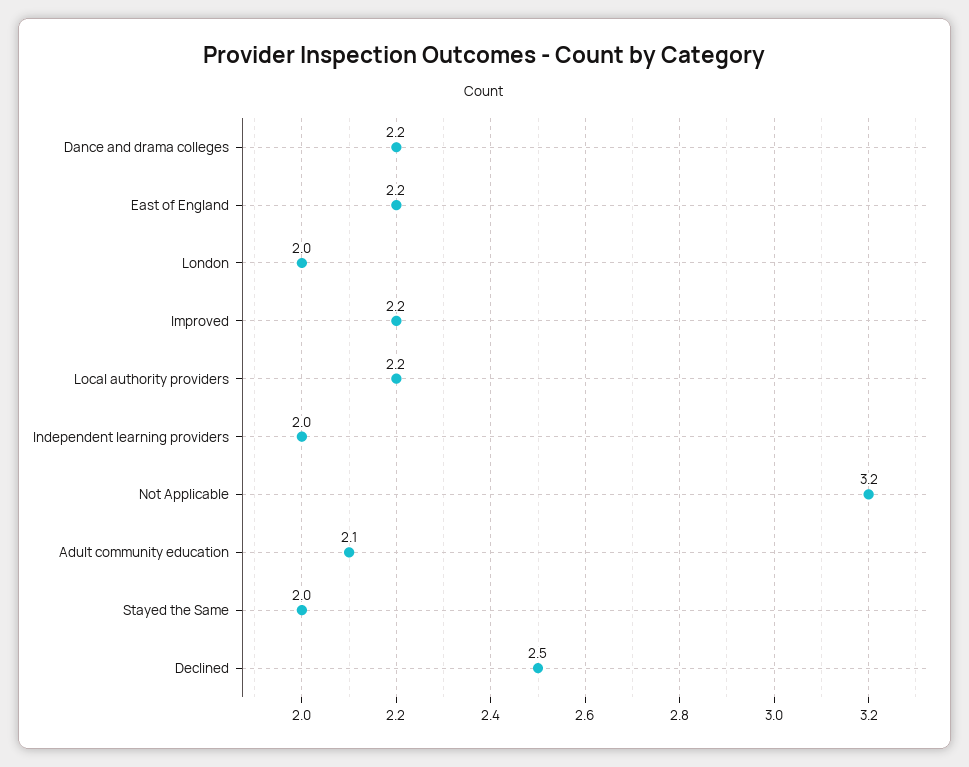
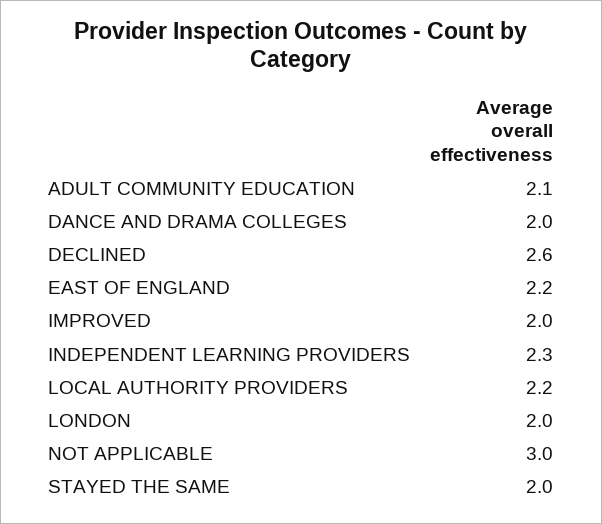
Dance and drama colleges: 2.2 -> 2
Improved: 2.2 -> 2
Independent learning providers: 2 -> 2.3
Not Applicable: 3.2 -> 3
Declined: 2.5 -> 2.6

